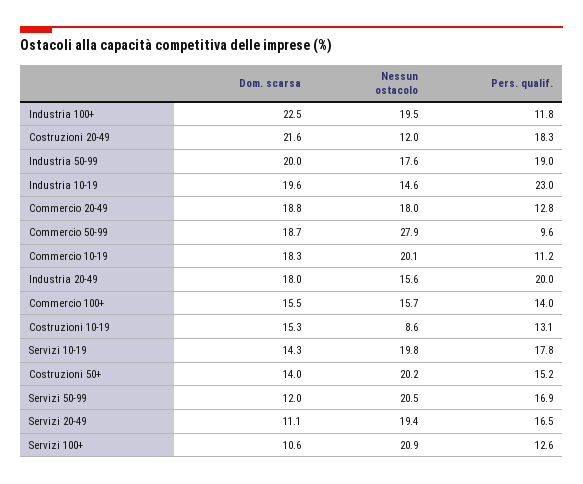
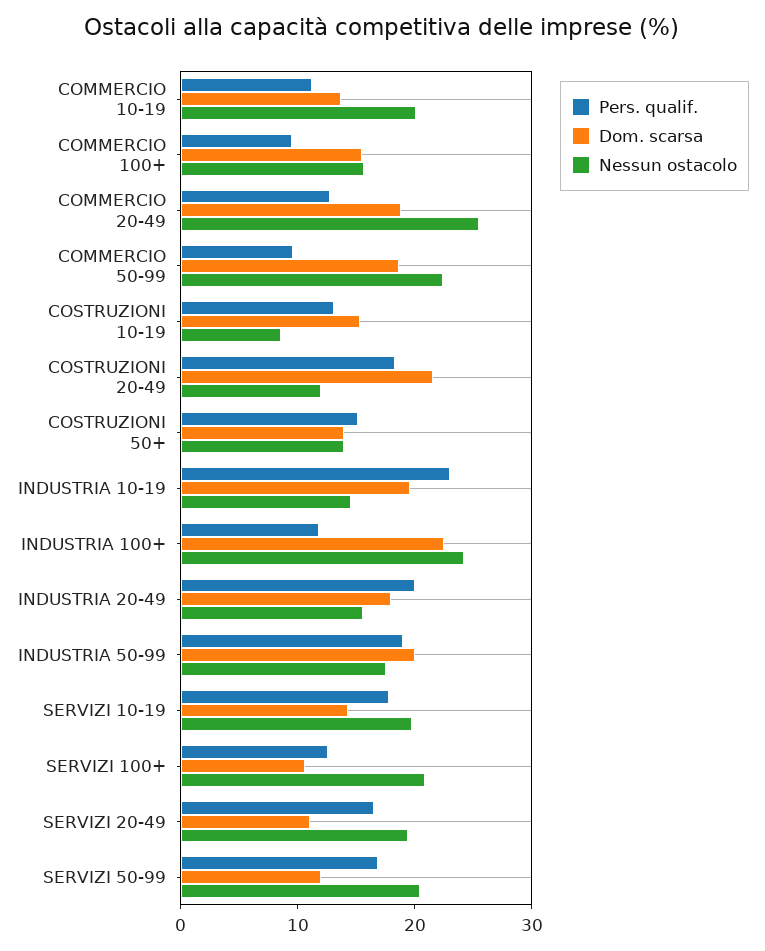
Nessun ostacolo, Industria 100+: 19.5 -> 24
Nessun ostacolo, Commercio 20-49: 18 -> 26
Nessun ostacolo, Commercio 50-99: 27.9 -> 22
Dom. scarsa, Commercio 10-19: 18.3 -> 14
Pers. qualif., Commercio 100+: 14 -> 10
Nessun ostacolo, Costruzioni 50+: 20.2 -> 14

